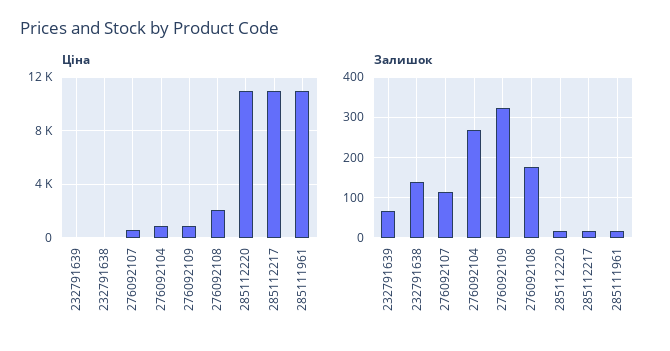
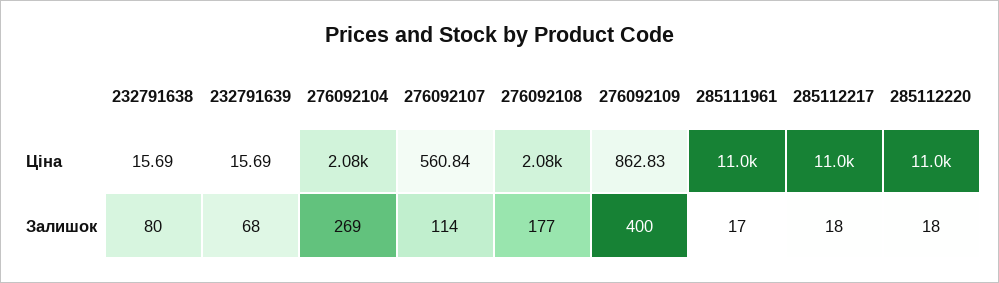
Ціна, 276092104: 1000 -> 2080
Залишок, 232791638: 140 -> 80
Залишок, 276092109: 320 -> 400

